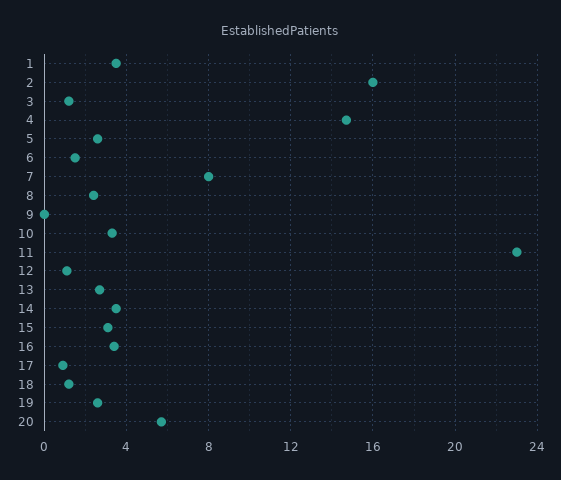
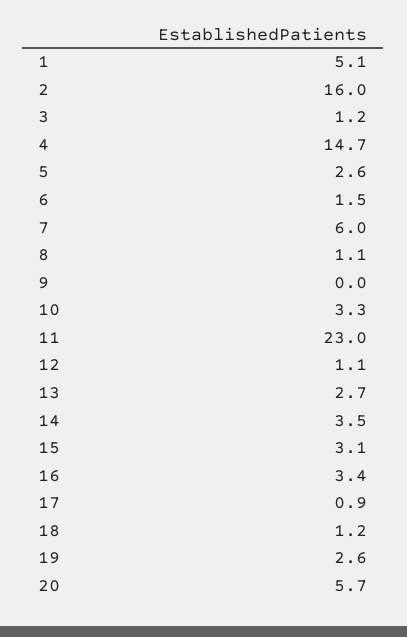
1: 3.5 -> 5.1
7: 8 -> 6
8: 2.5 -> 1.1

